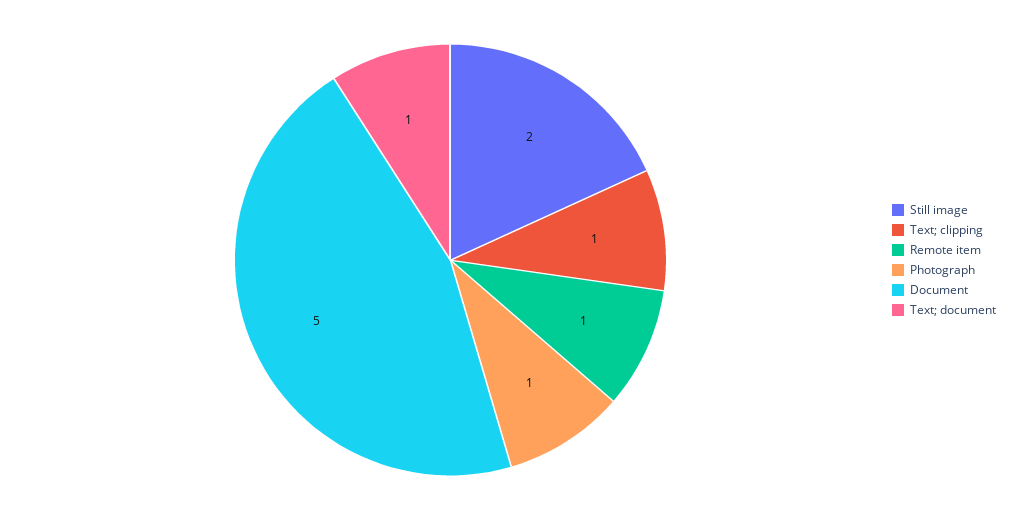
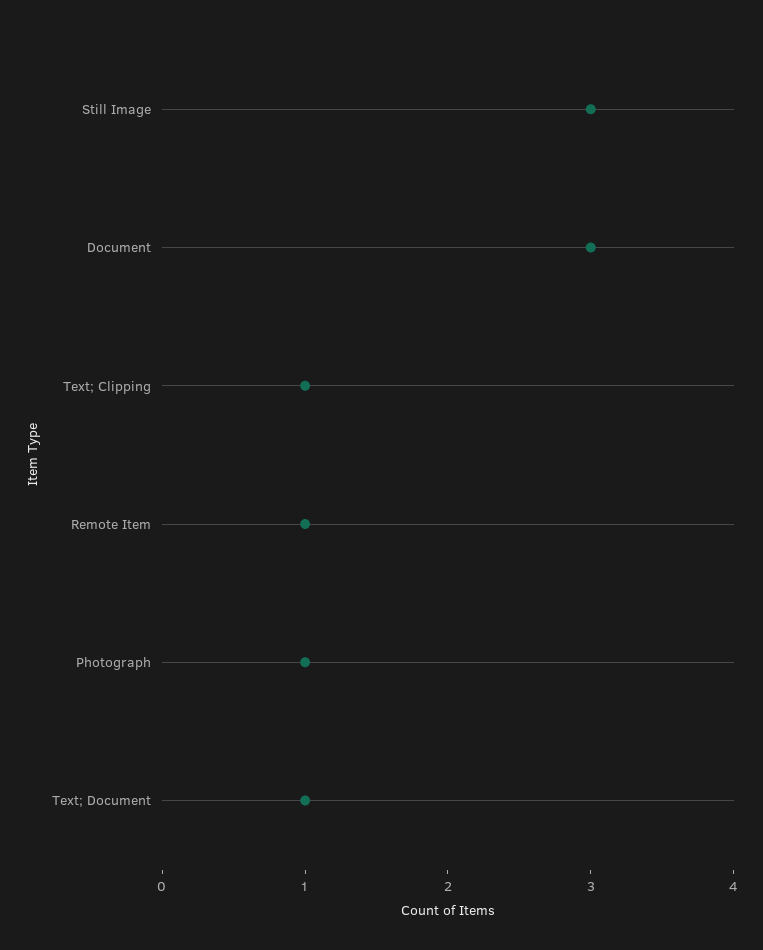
Still image: 2 -> 3
Document: 5 -> 3

